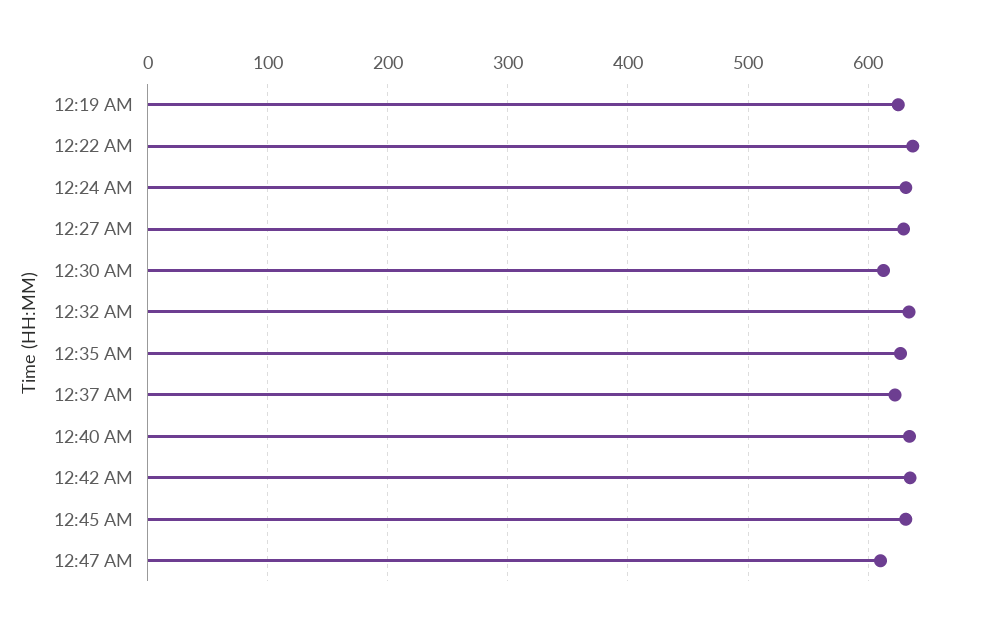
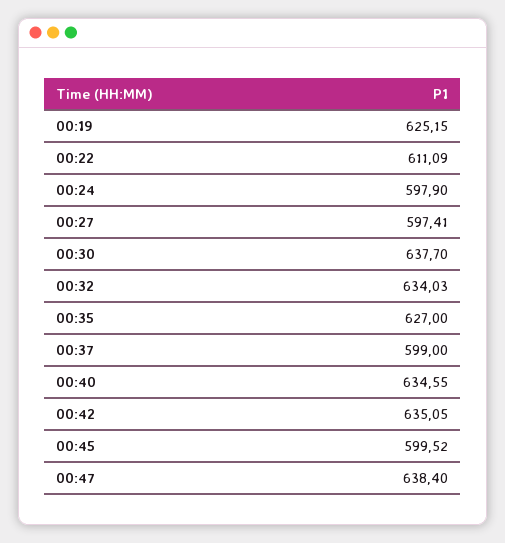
12:22 AM: 640 -> 611.09
12:24 AM: 630 -> 597.9
12:27 AM: 630 -> 597.41
12:30 AM: 610 -> 637.7
12:37 AM: 620 -> 599
12:45 AM: 630 -> 599.52
12:47 AM: 610 -> 638.4

